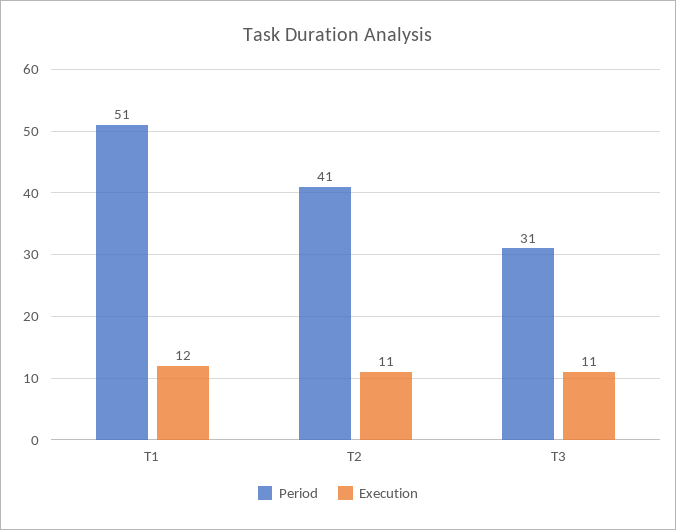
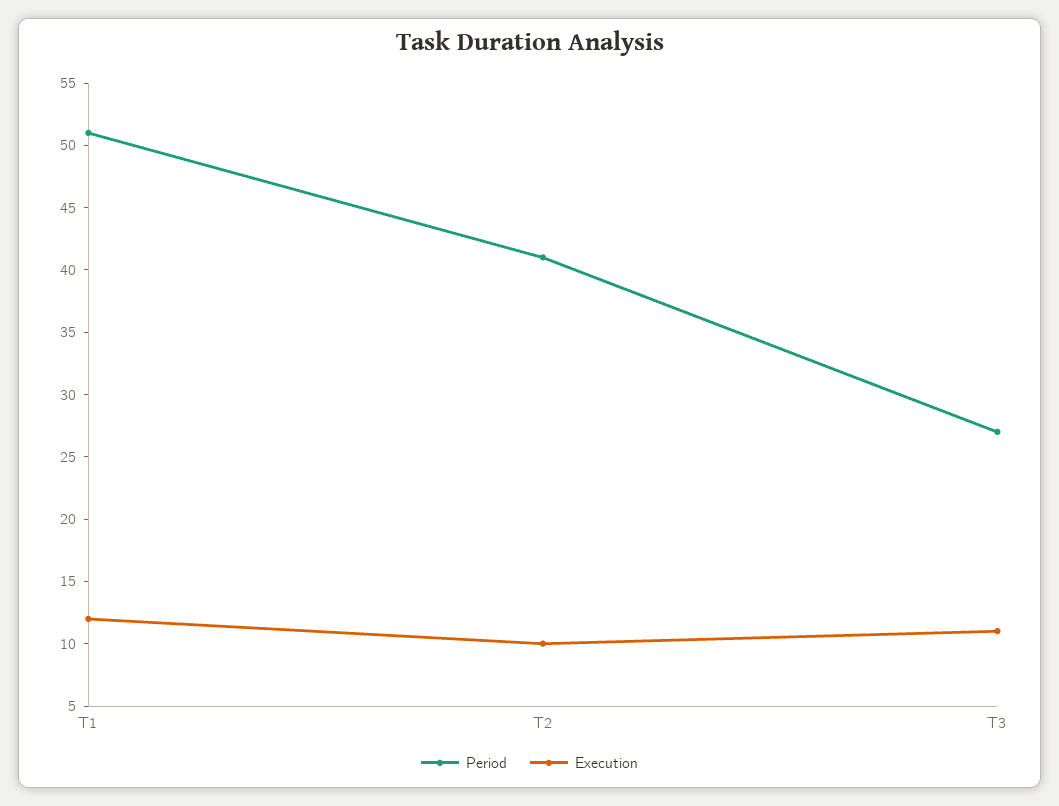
Execution, T2: 11 -> 10
Period, T3: 31 -> 27

